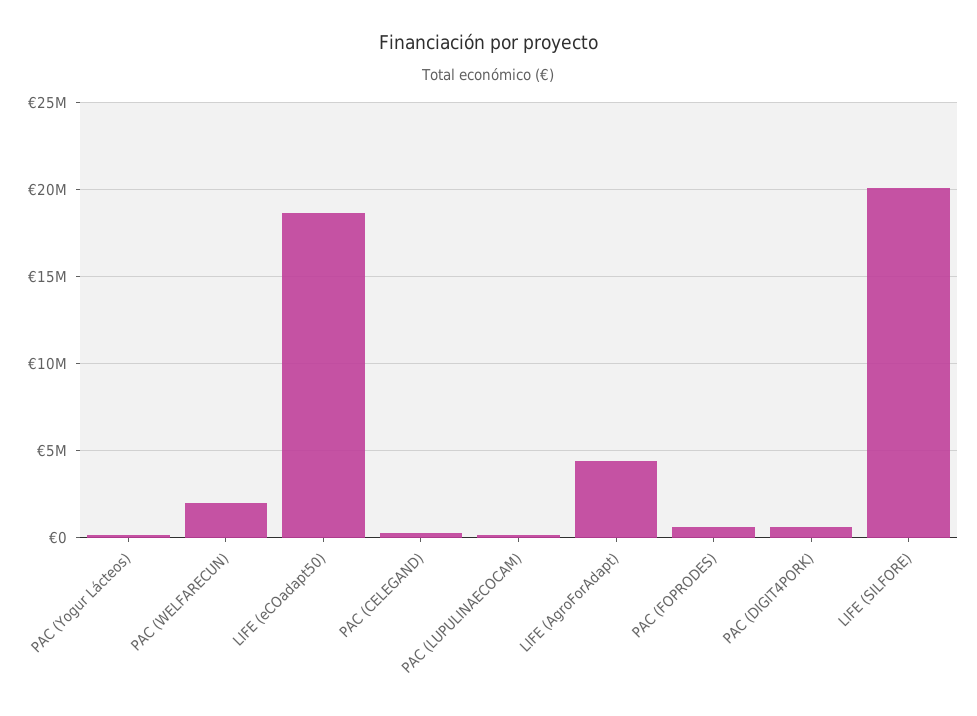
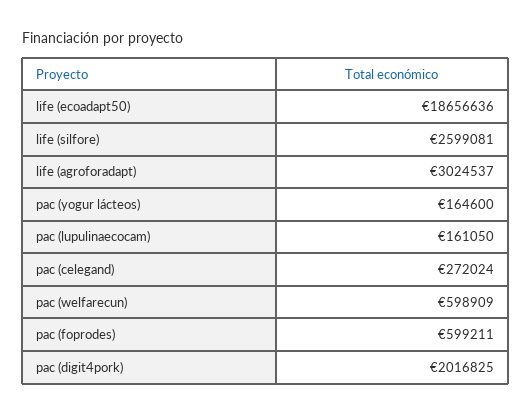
PAC (WELFARECUN): 2000000 -> 598909
LIFE (AgroForAdapt): 4500000 -> 3024537
PAC (DIGIT4PORK): 500000 -> 2016825
LIFE (SILFORE): 20000000 -> 2599081

